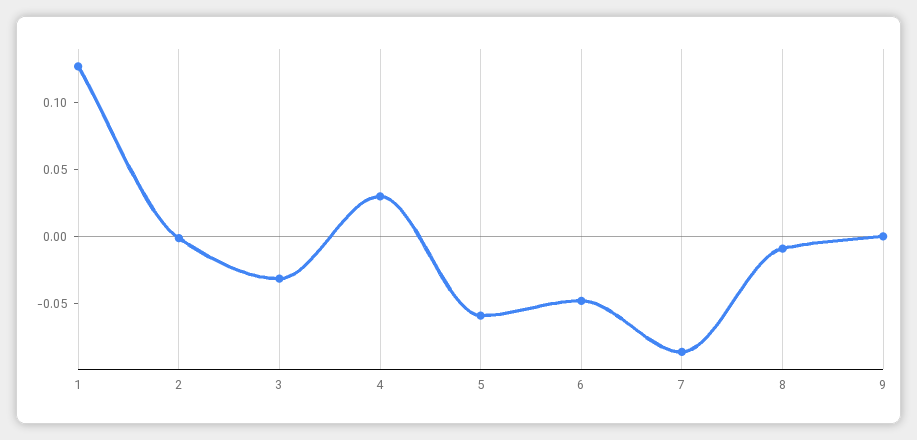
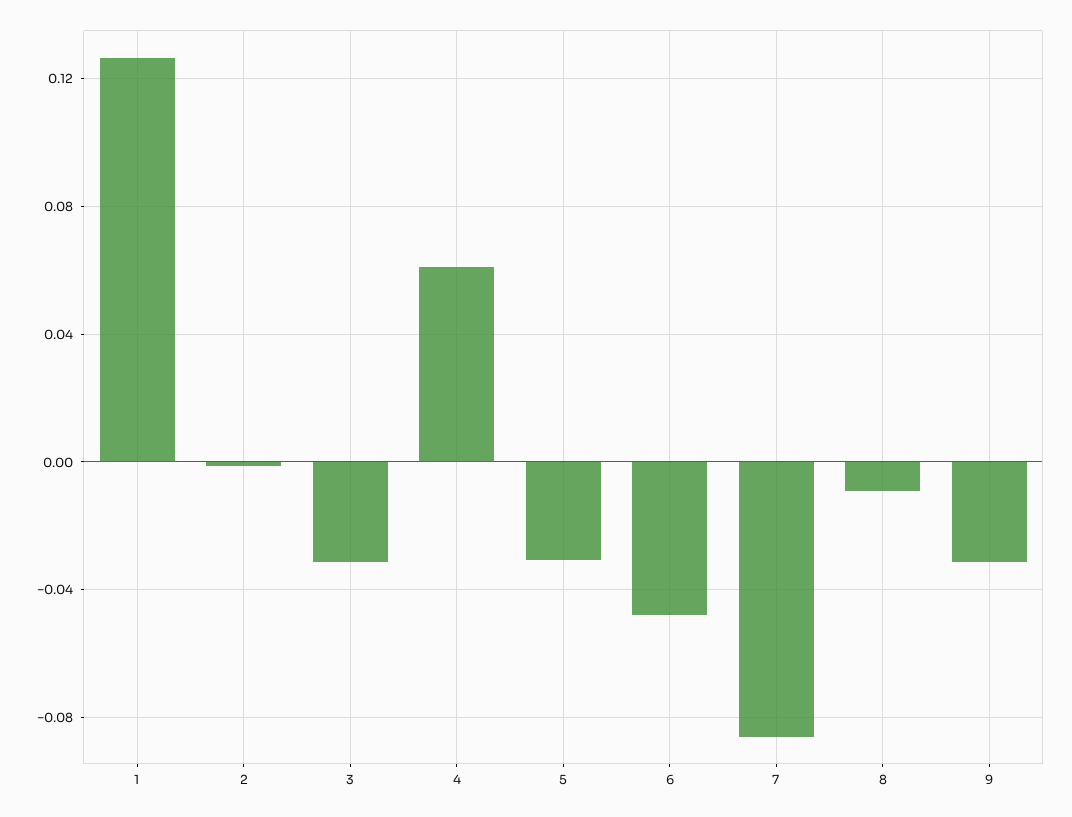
4: 0.03 -> 0.06
5: -0.06 -> -0.03
9: 0 -> -0.03

